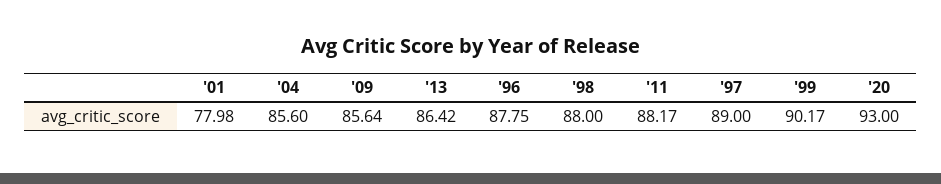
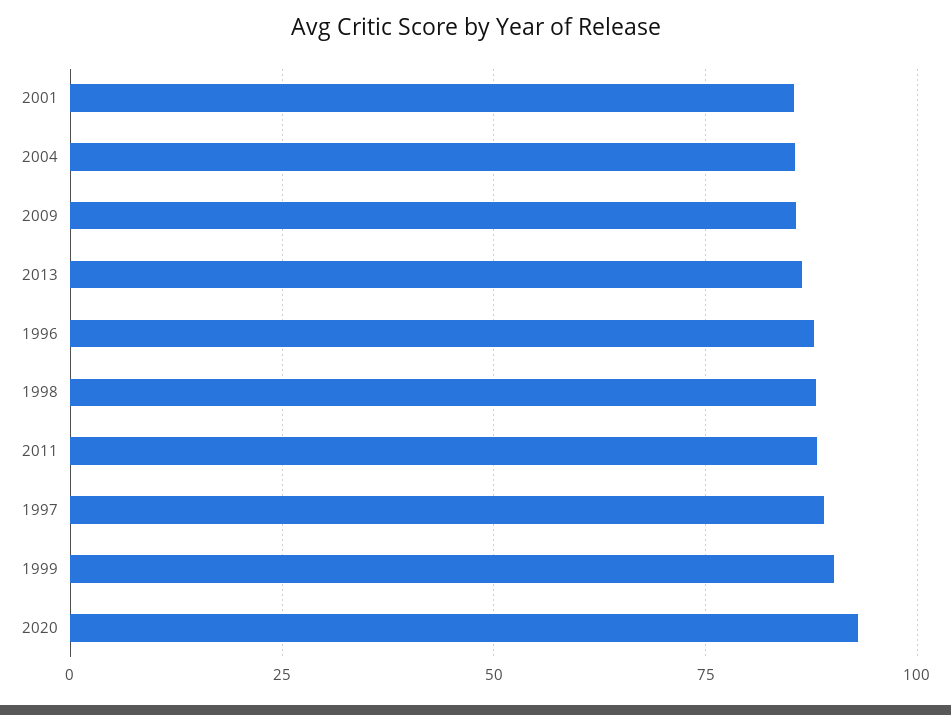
'01: 77.98 -> 85

